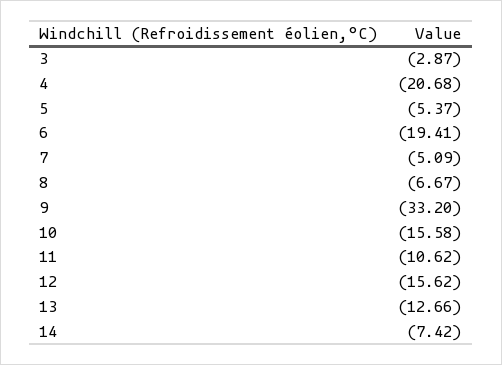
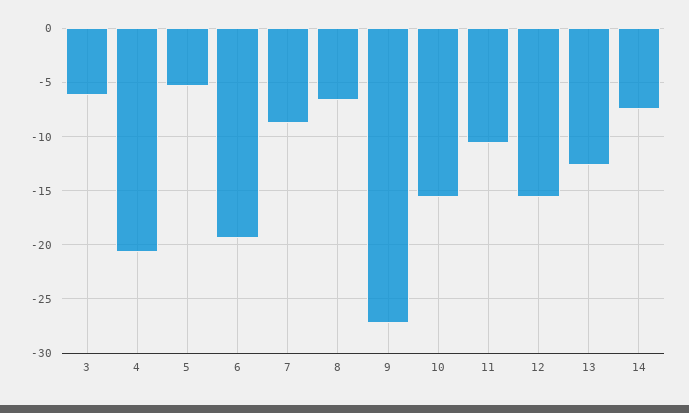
3: -2.87 -> -6
7: -5.09 -> -9
9: -33.2 -> -27

